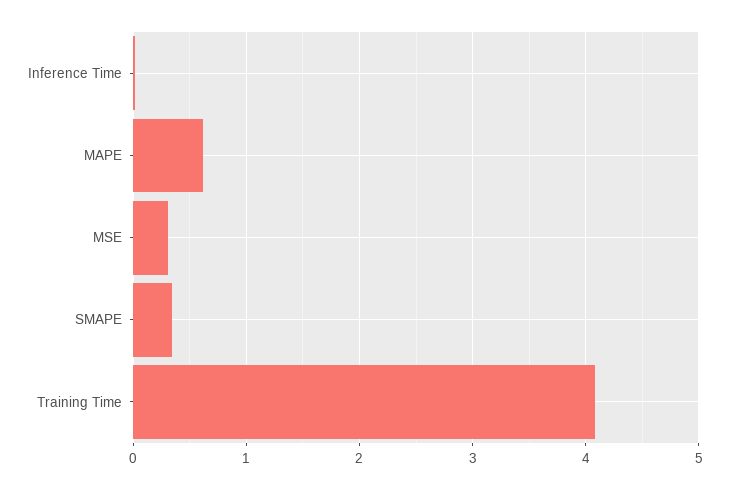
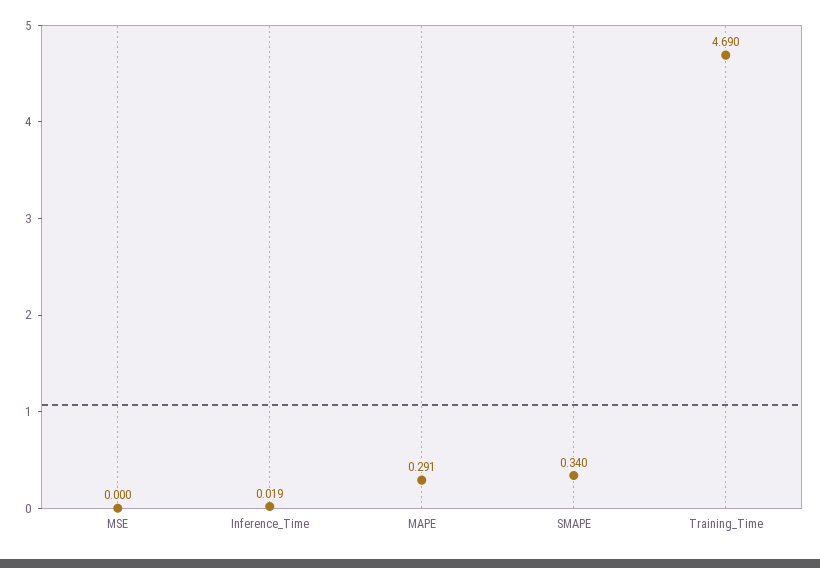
MAPE: 0.6 -> 0.291
MSE: 0.3 -> 0
Training Time: 4.1 -> 4.69

